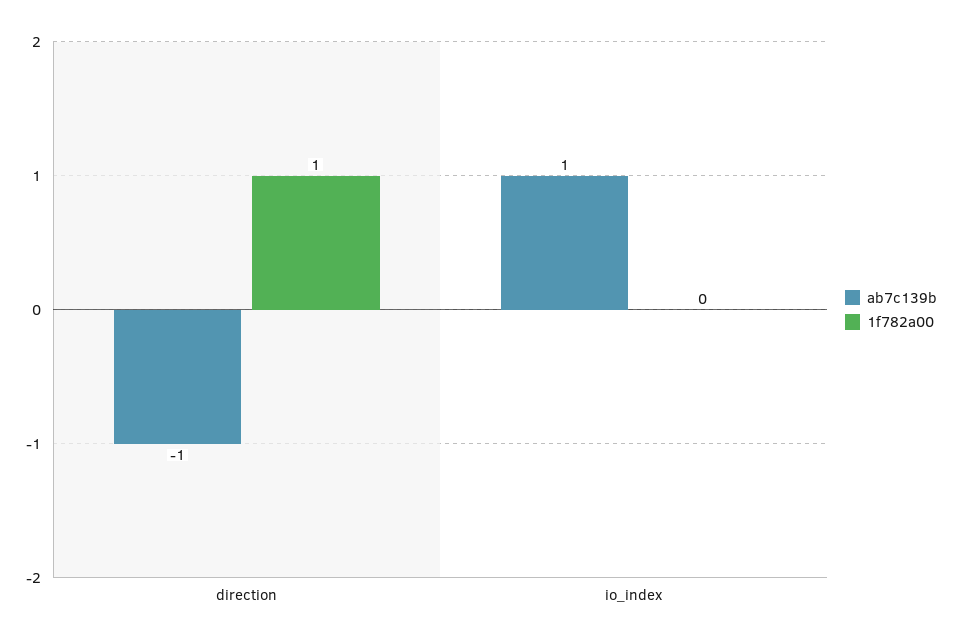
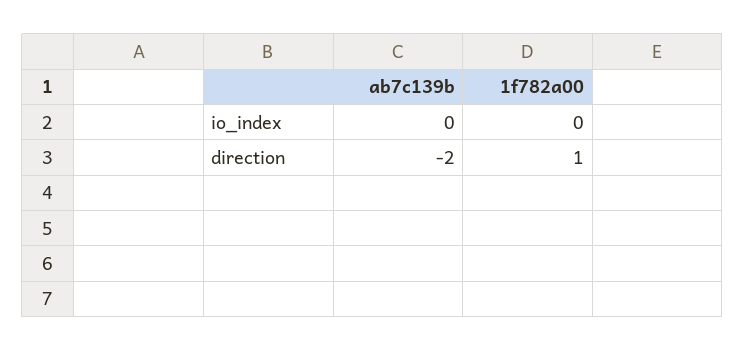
ab7c139b, direction: -1 -> -2
ab7c139b, io_index: 1 -> 0

